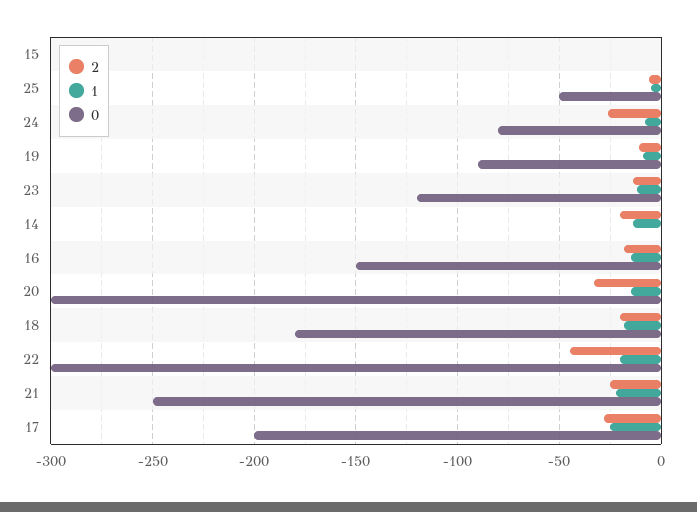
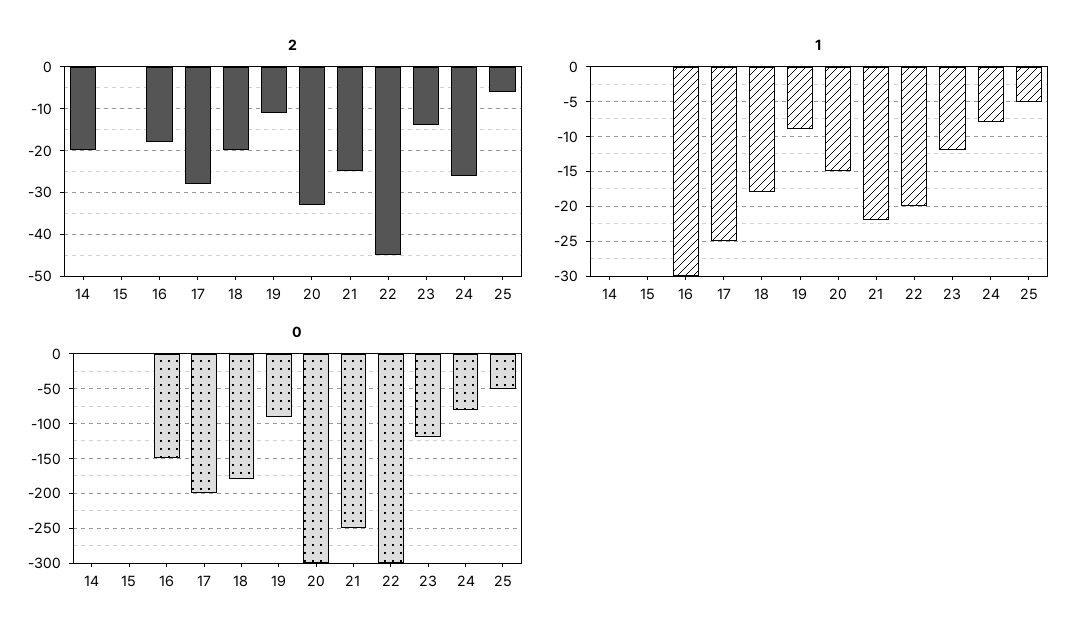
1, 14: -15 -> 0
1, 16: -15 -> -30

